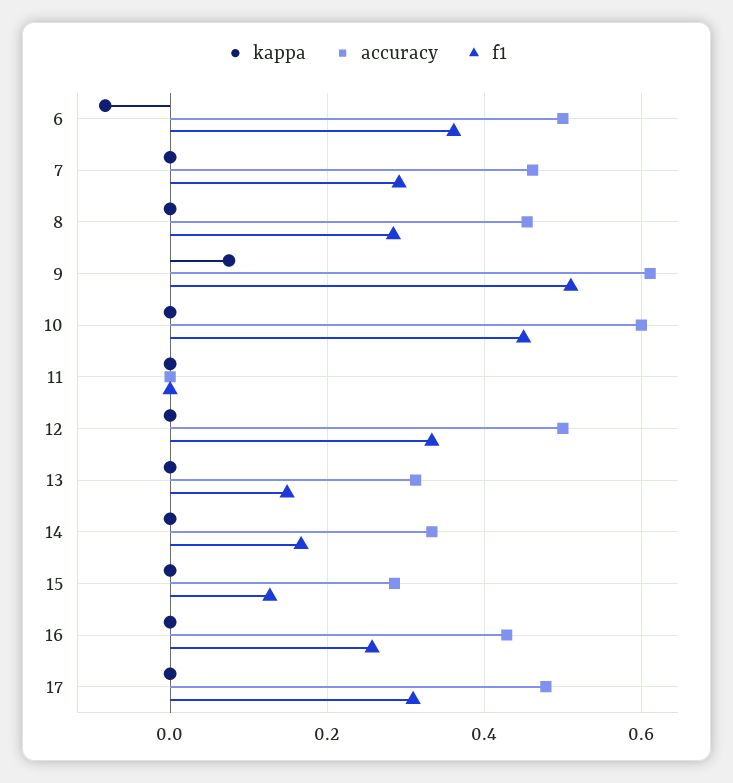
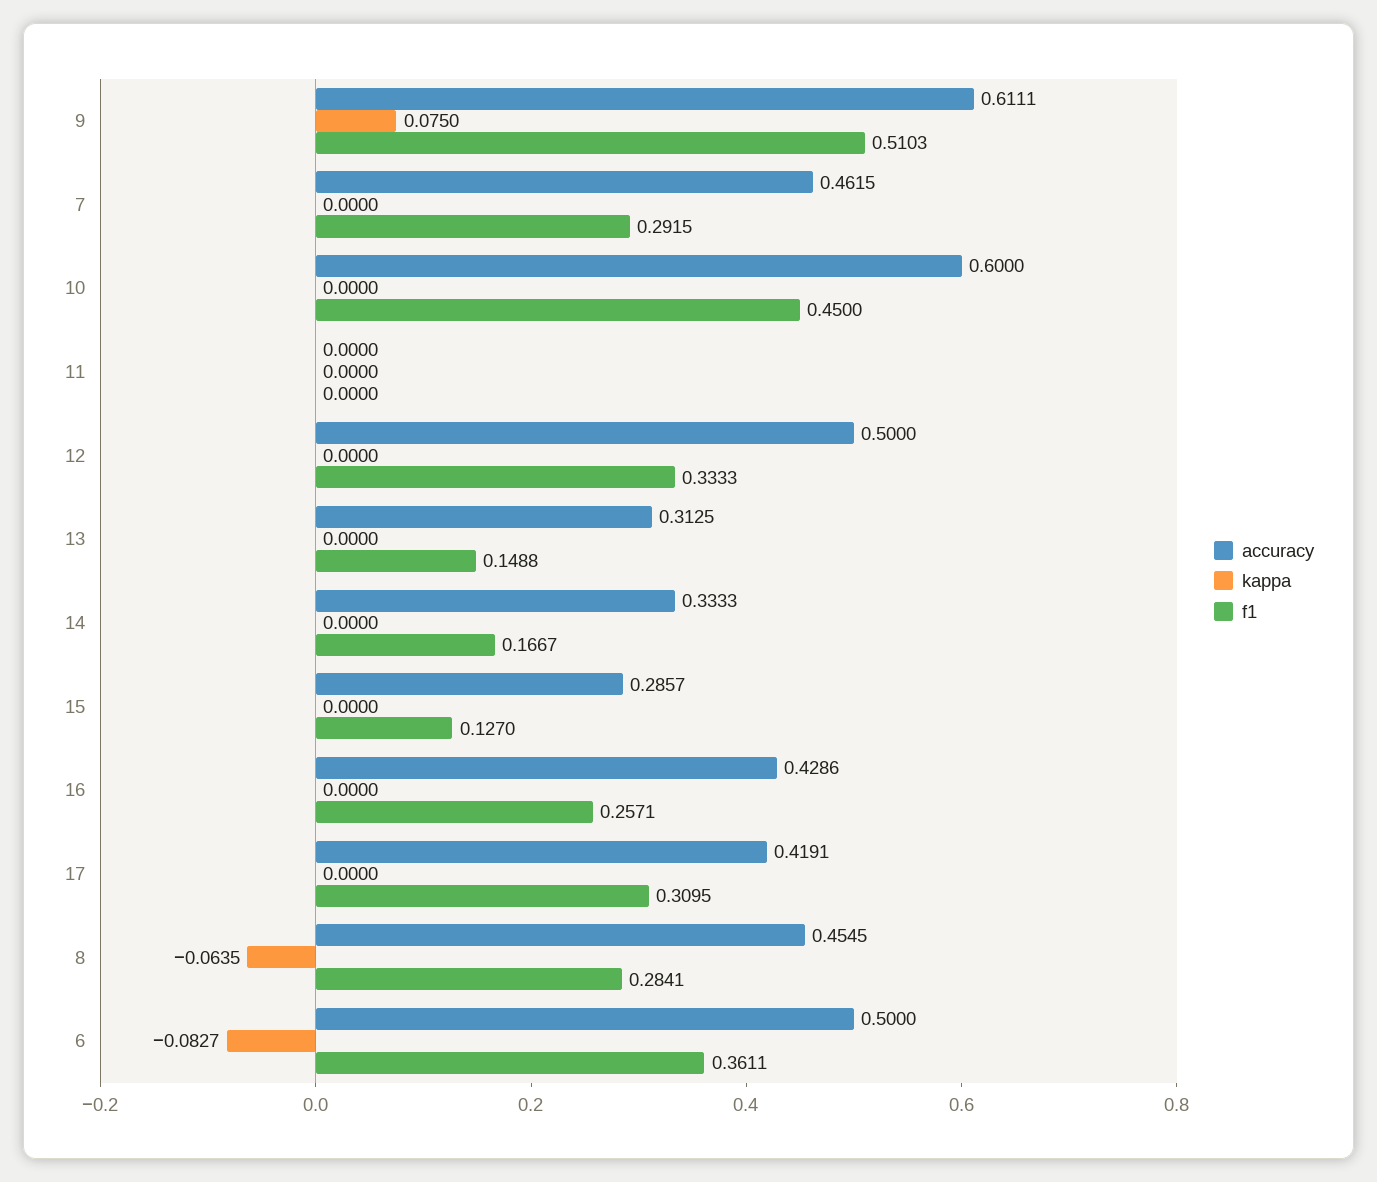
kappa, 8: 0 -> -0.0635
accuracy, 17: 0.48 -> 0.4191

